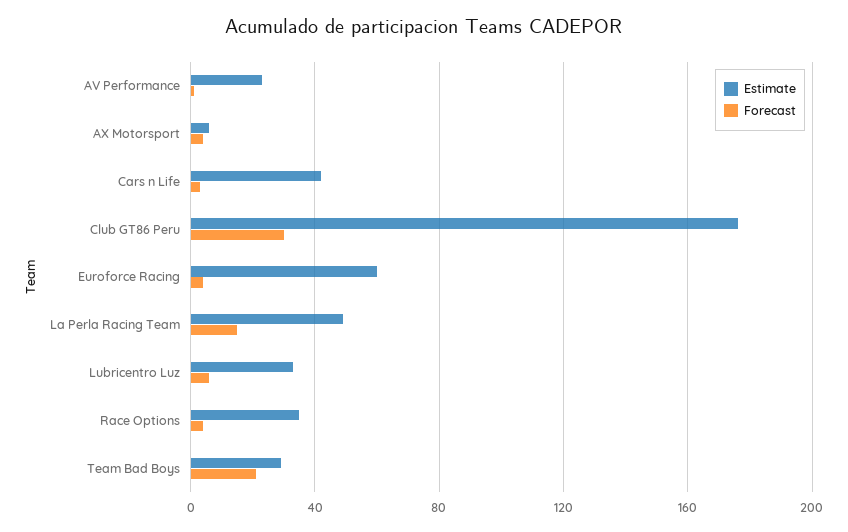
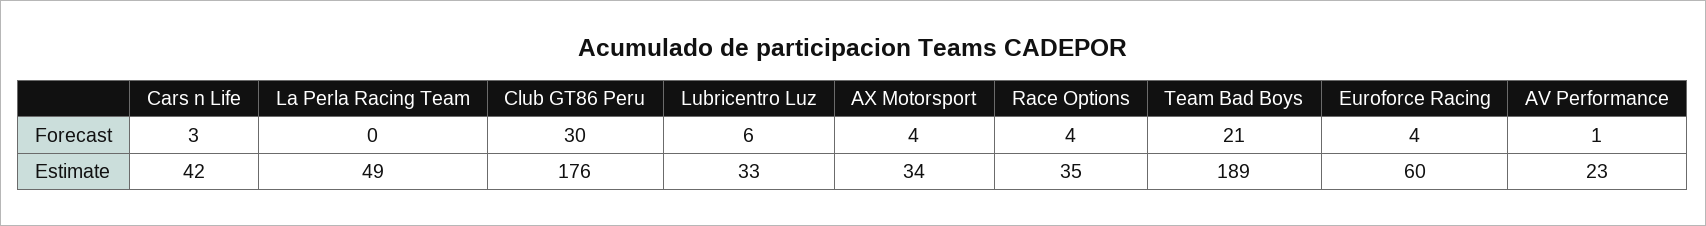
Estimate, AX Motorsport: 5 -> 34
Forecast, La Perla Racing Team: 15 -> 0
Estimate, Team Bad Boys: 30 -> 189

